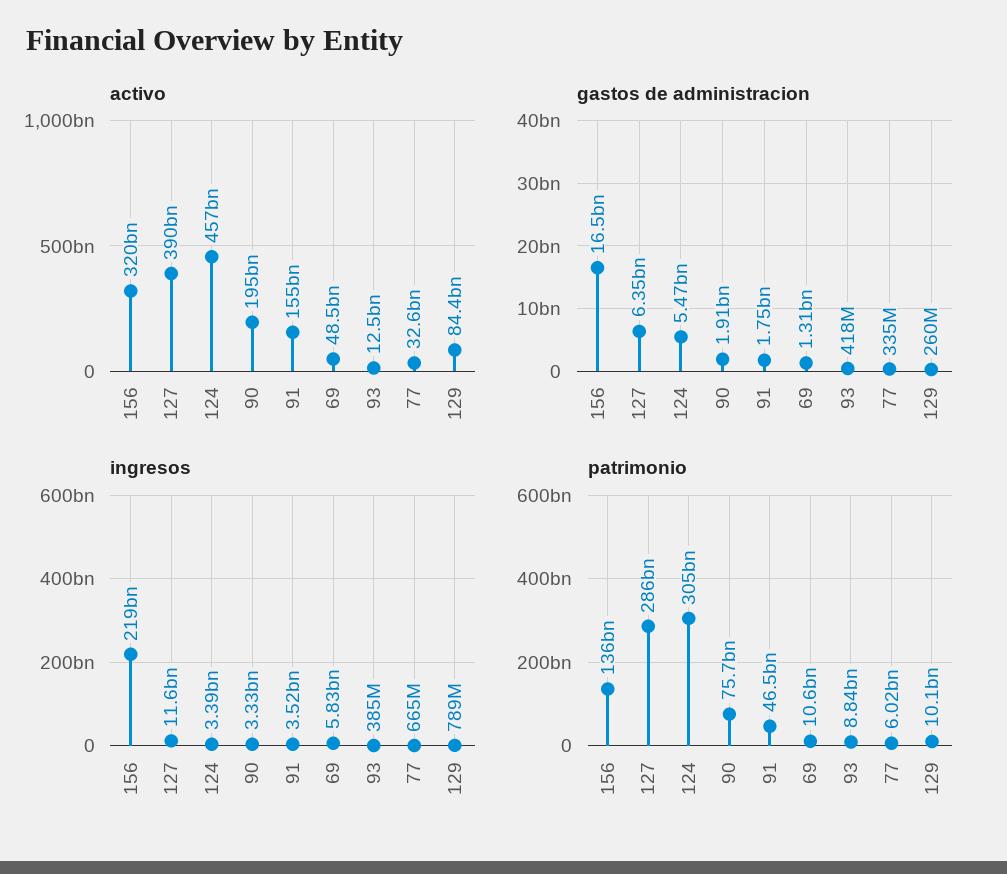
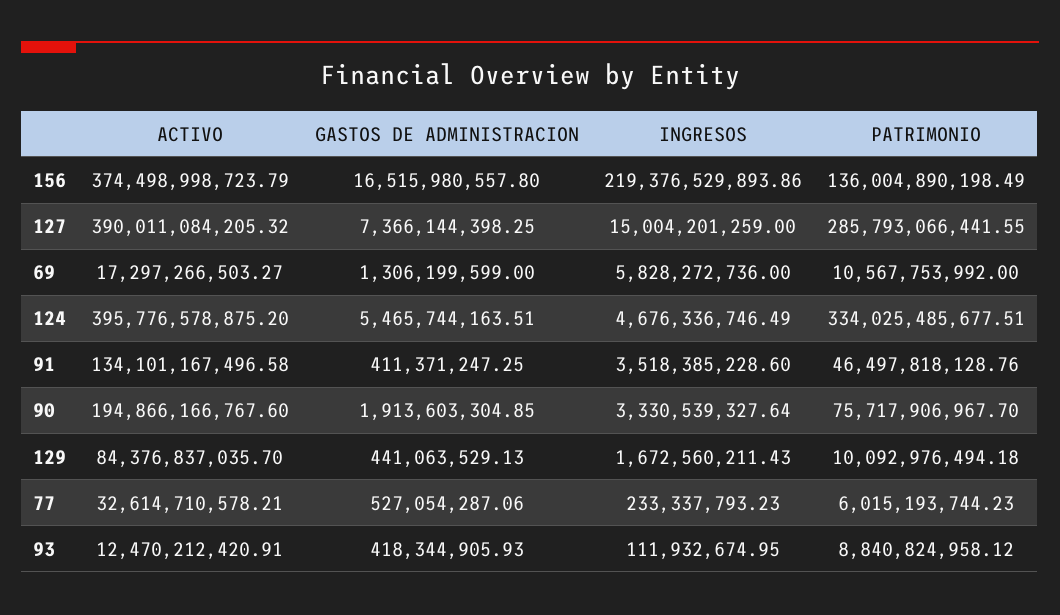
activo, 156: 320000000000 -> 374498998723.79
activo, 124: 457000000000 -> 395776578875.2
activo, 91: 155000000000 -> 134101167496.58
activo, 69: 48500000000 -> 17297266503.27
gastos de administracion, 127: 6350000000 -> 7366144398.25
gastos de administracion, 91: 1750000000 -> 411371247.25
gastos de administracion, 77: 335000000 -> 527054287.06
gastos de administracion, 129: 260000000 -> 441063529.13
ingresos, 127: 11600000000 -> 15004201259
ingresos, 124: 3390000000 -> 4676336746.49
ingresos, 93: 385000000 -> 111932674.95
ingresos, 77: 665000000 -> 233337793.23
ingresos, 129: 789000000 -> 1672560211.43
patrimonio, 124: 305000000000 -> 334025485677.51

